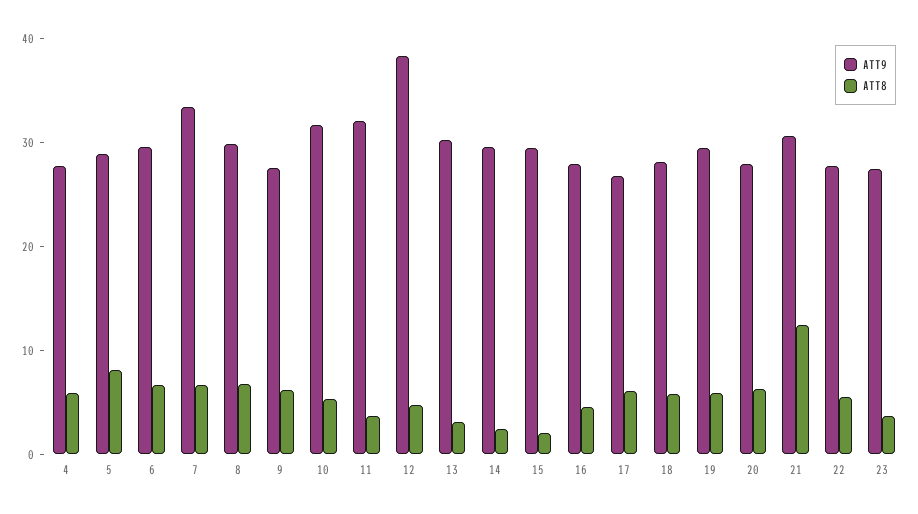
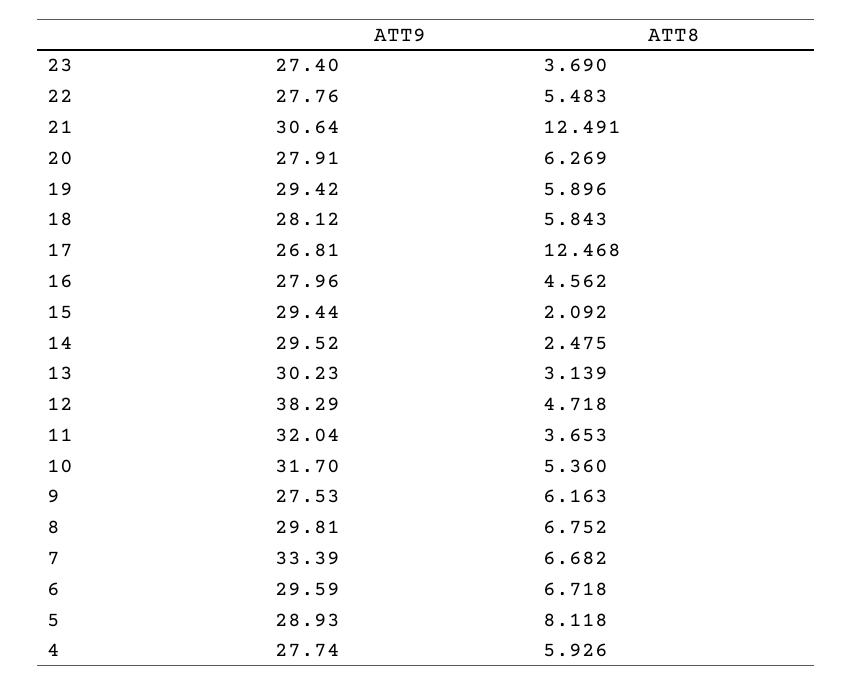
ATT8, 17: 6 -> 12.468

